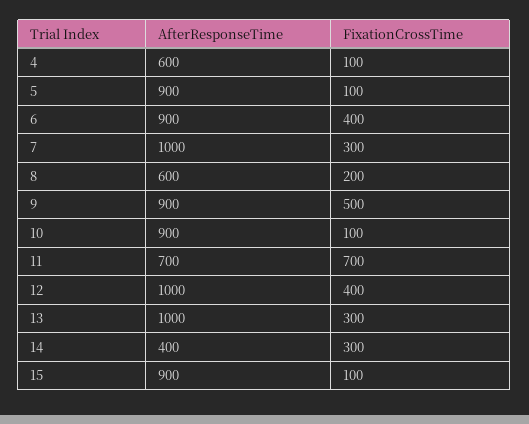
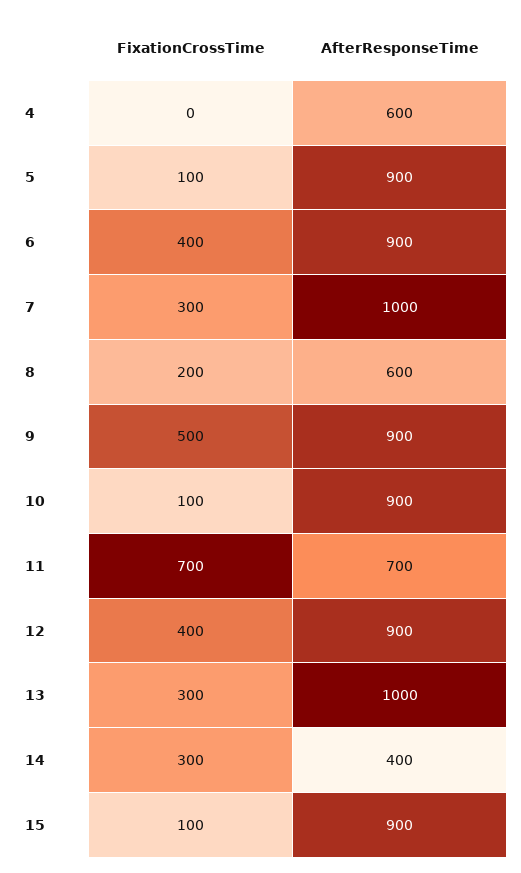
FixationCrossTime, 4: 100 -> 0
AfterResponseTime, 12: 1000 -> 900

